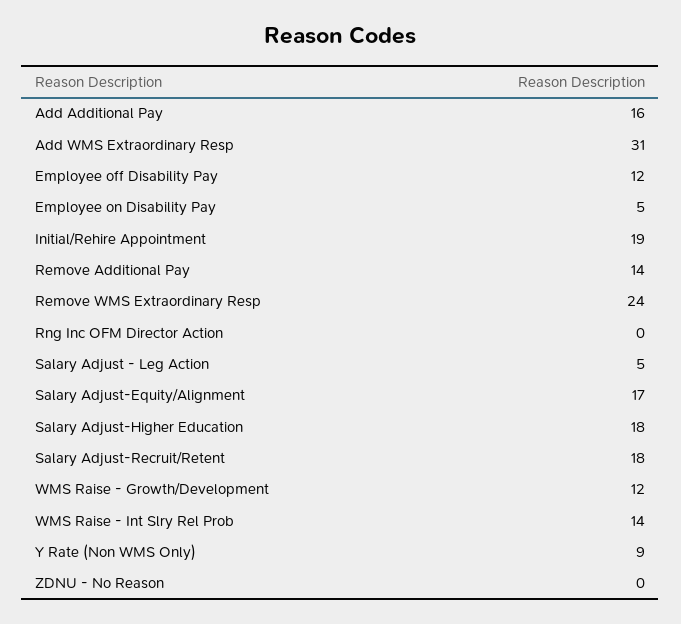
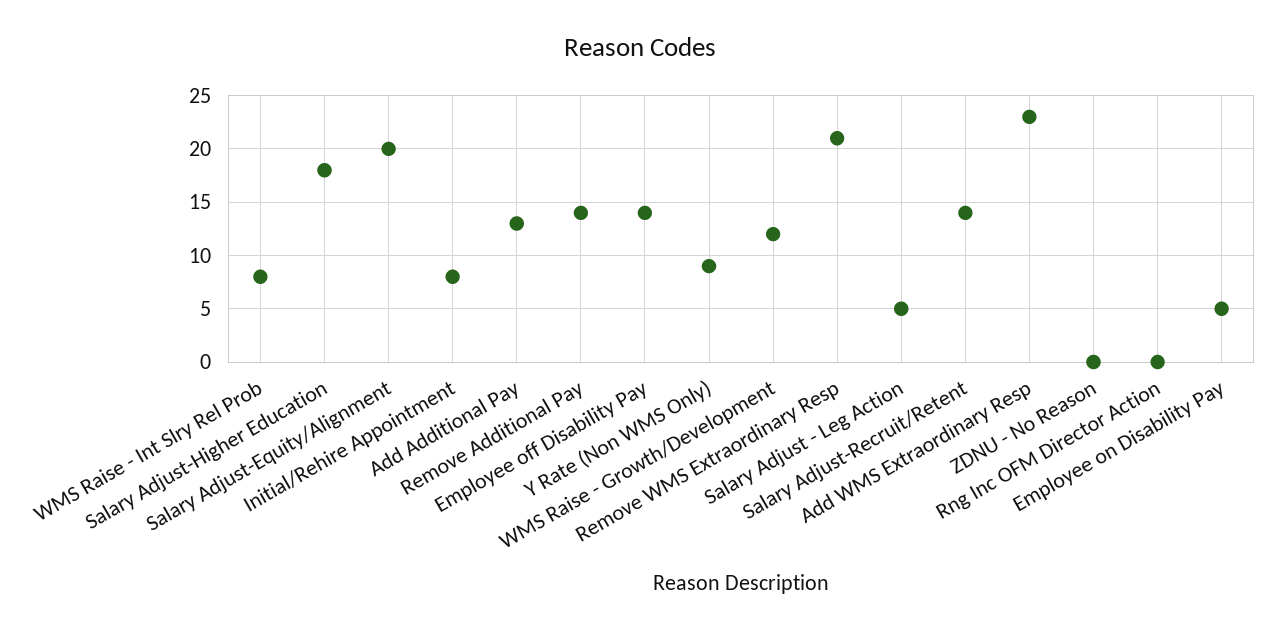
Add Additional Pay: 16 -> 13
Add WMS Extraordinary Resp: 31 -> 23
Employee off Disability Pay: 12 -> 14
Initial/Rehire Appointment: 19 -> 8
Remove WMS Extraordinary Resp: 24 -> 21
Salary Adjust-Equity/Alignment: 17 -> 20
Salary Adjust-Recruit/Retent: 18 -> 14
WMS Raise - Int Slry Rel Prob: 14 -> 8

